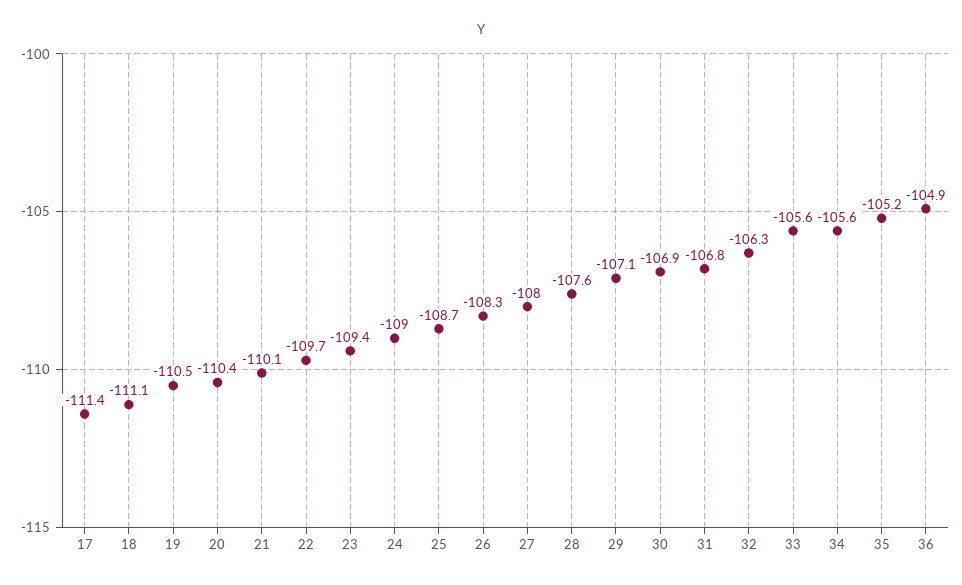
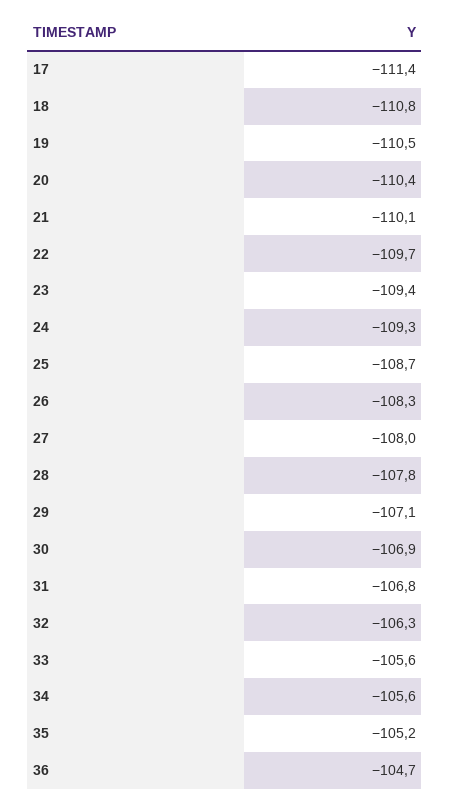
18: -111.1 -> -110.8
24: -109 -> -109.3
28: -107.6 -> -107.8
36: -104.9 -> -104.7

